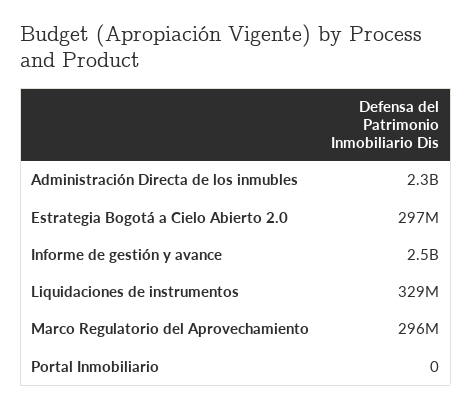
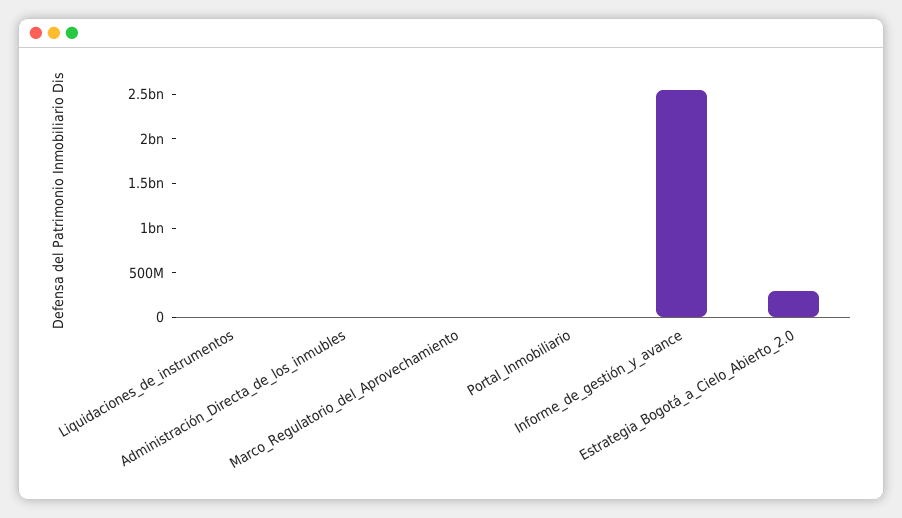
Administración Directa de los inmubles: 2300000000 -> 0
Liquidaciones de instrumentos: 329000000 -> 0
Marco Regulatorio del Aprovechamiento: 296000000 -> 0

